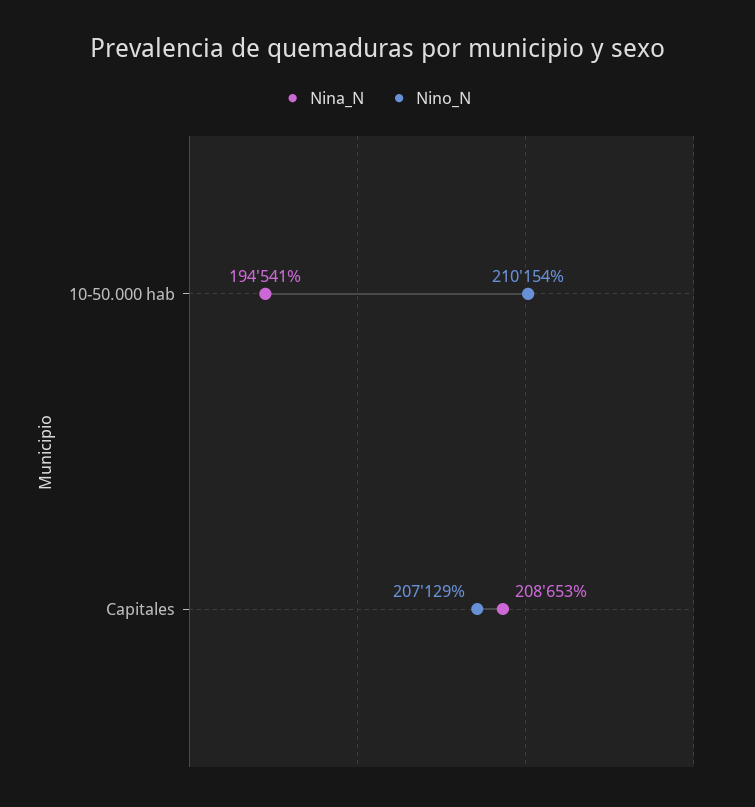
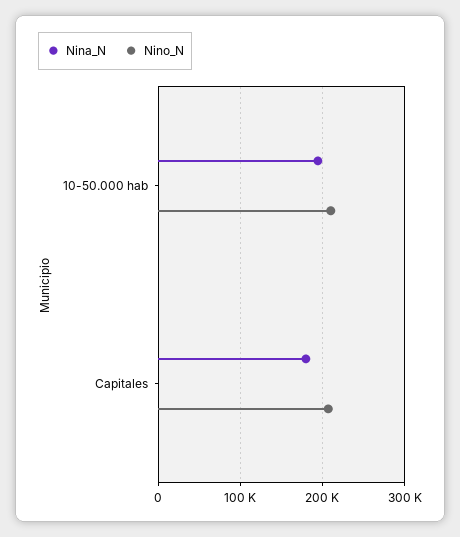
Nina_N, Capitales: 208653 -> 180000

